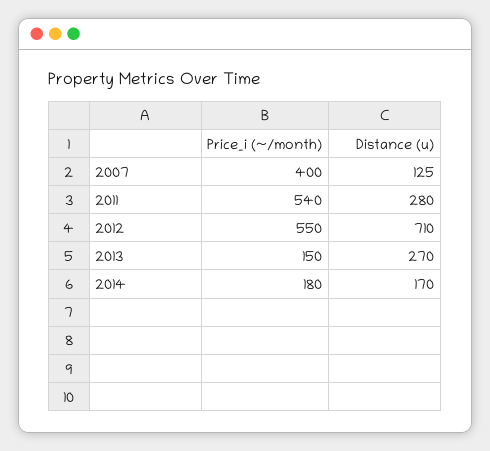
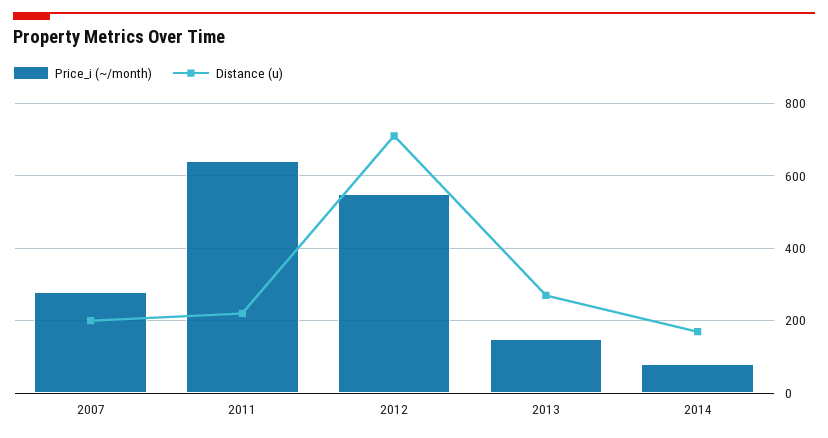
Price_i (~/month), 2007: 400 -> 280
Distance (u), 2007: 125 -> 200
Price_i (~/month), 2011: 540 -> 640
Distance (u), 2011: 280 -> 220
Price_i (~/month), 2014: 180 -> 80

